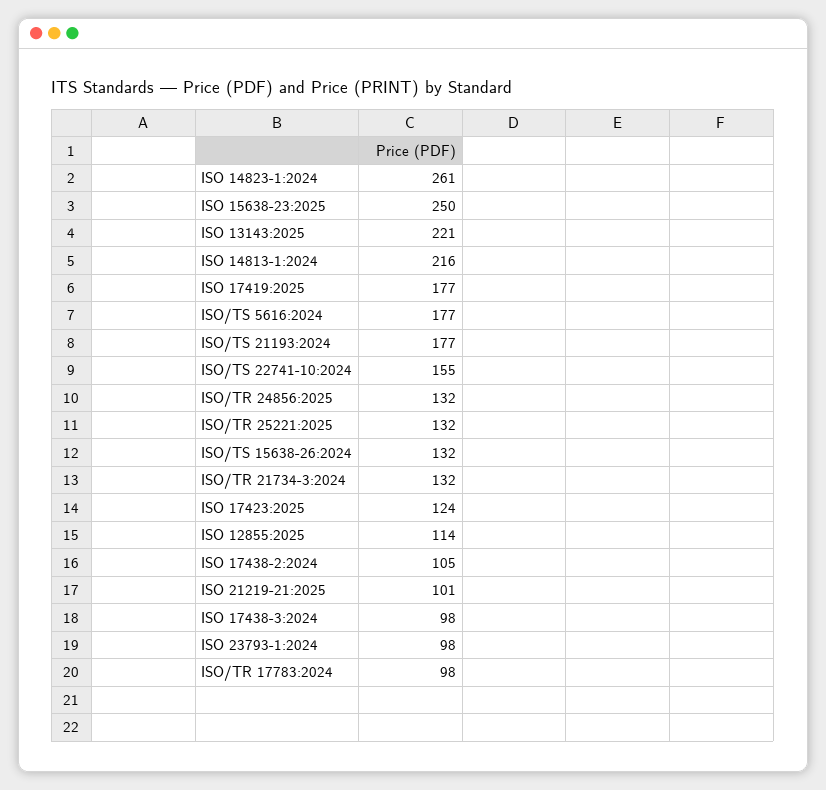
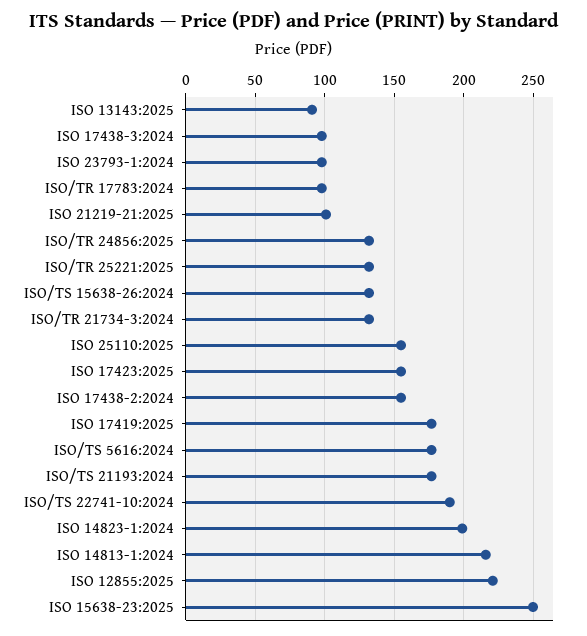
ISO 14823-1:2024: 261 -> 200
ISO 13143:2025: 221 -> 90
ISO/TS 22741-10:2024: 155 -> 190
ISO 17423:2025: 124 -> 155
ISO 12855:2025: 114 -> 220
ISO 17438-2:2024: 105 -> 155
ISO 25110:2025: none -> 155

